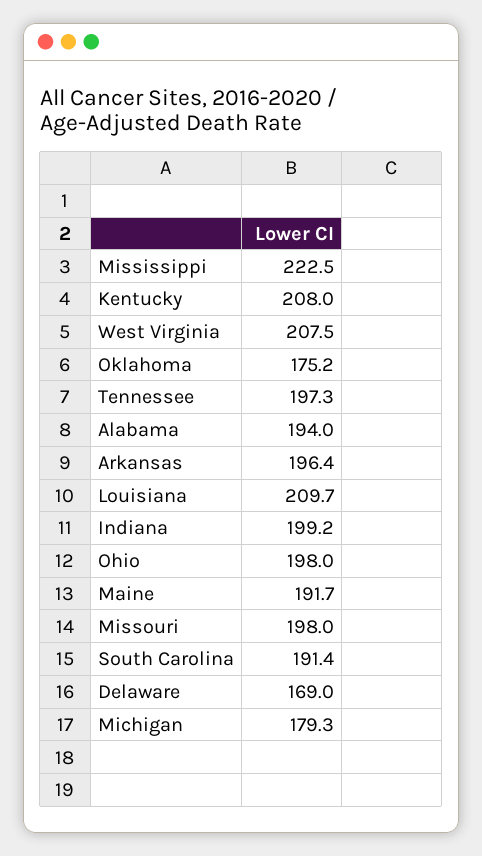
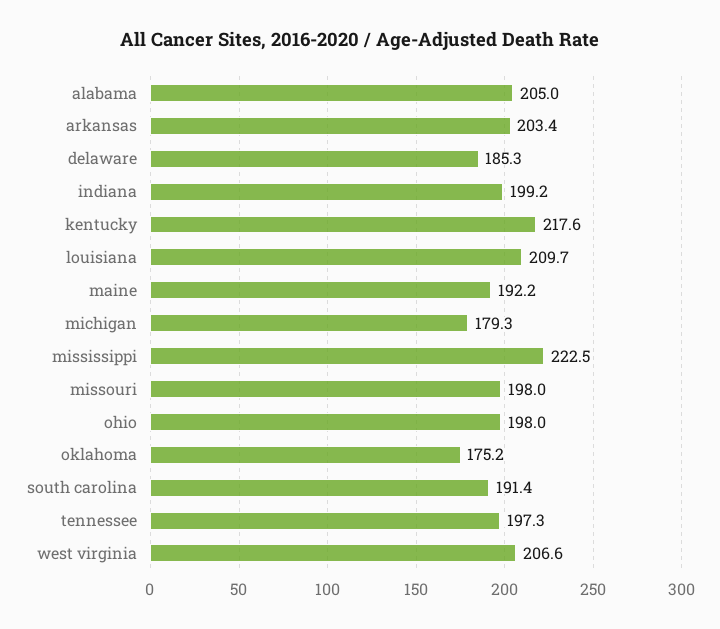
Kentucky: 208 -> 217.6
West Virginia: 207.5 -> 206.6
Alabama: 194 -> 205
Arkansas: 196.4 -> 203.4
Maine: 191.7 -> 192.2
Delaware: 169 -> 185.3

